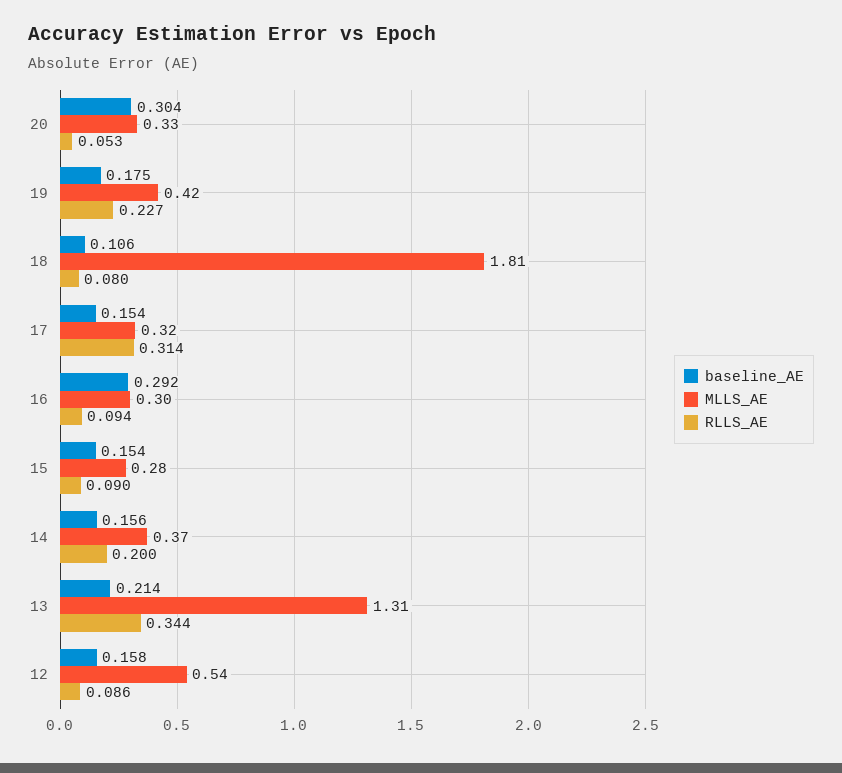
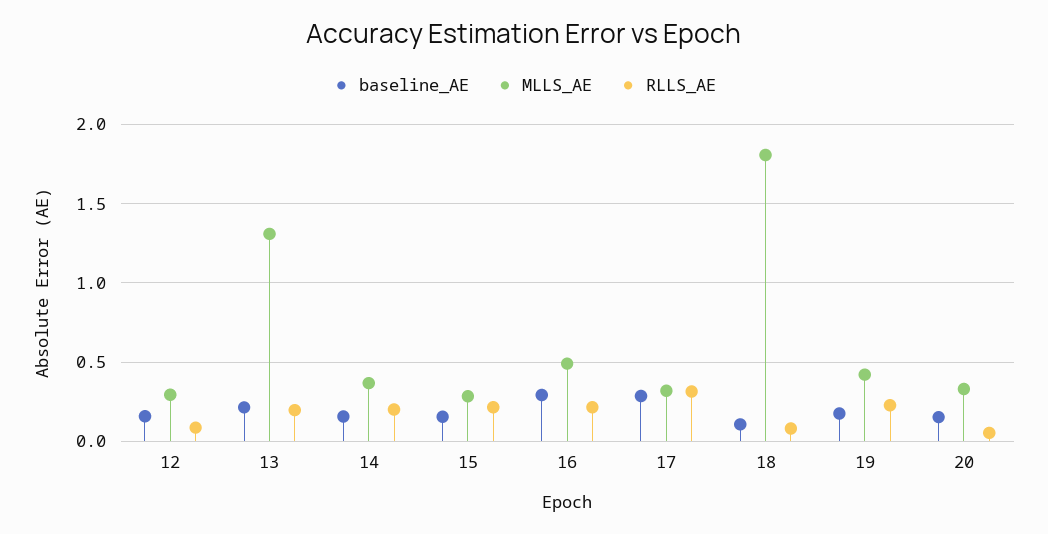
baseline_AE, 20: 0.304 -> 0.15
baseline_AE, 17: 0.154 -> 0.3
MLLS_AE, 16: 0.3 -> 0.5
RLLS_AE, 16: 0.094 -> 0.2
RLLS_AE, 15: 0.09 -> 0.2
RLLS_AE, 13: 0.344 -> 0.2
MLLS_AE, 12: 0.54 -> 0.3

